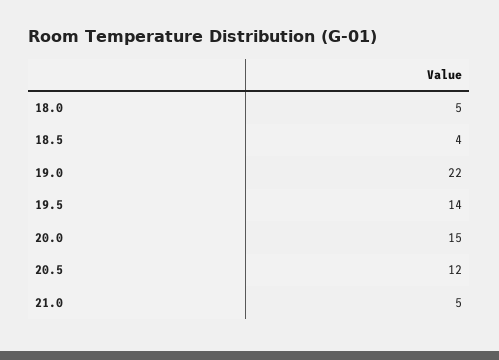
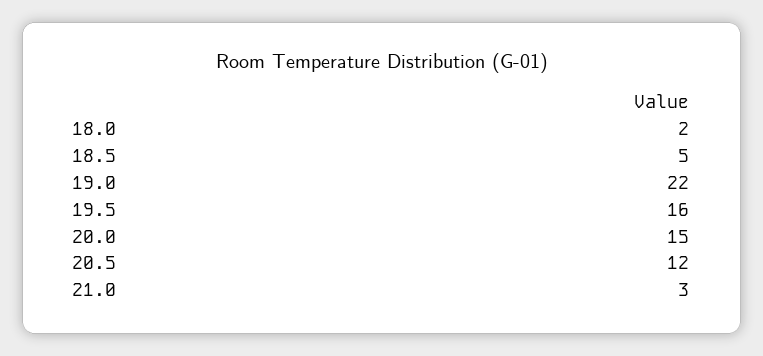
18.0: 5 -> 2
18.5: 4 -> 5
19.5: 14 -> 16
21.0: 5 -> 3

